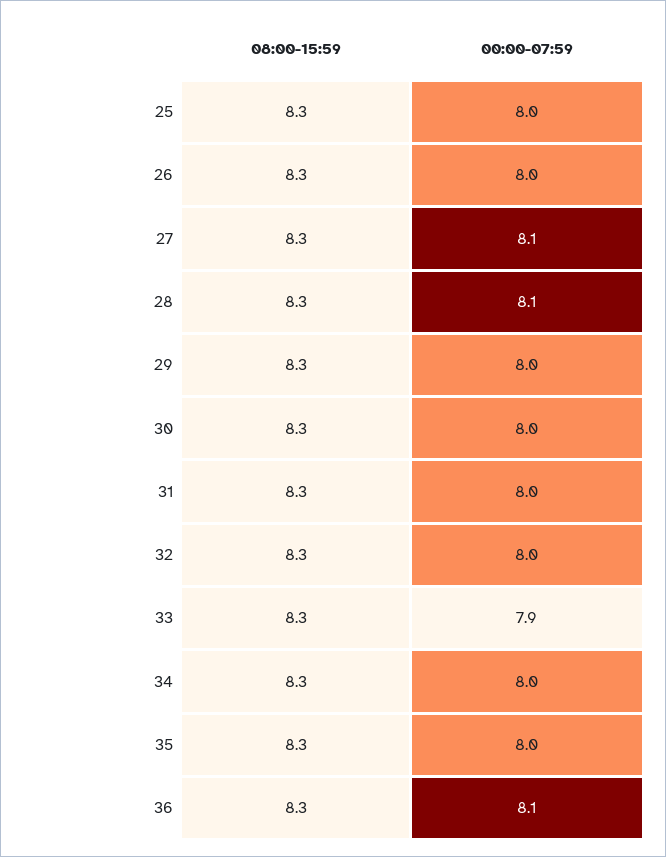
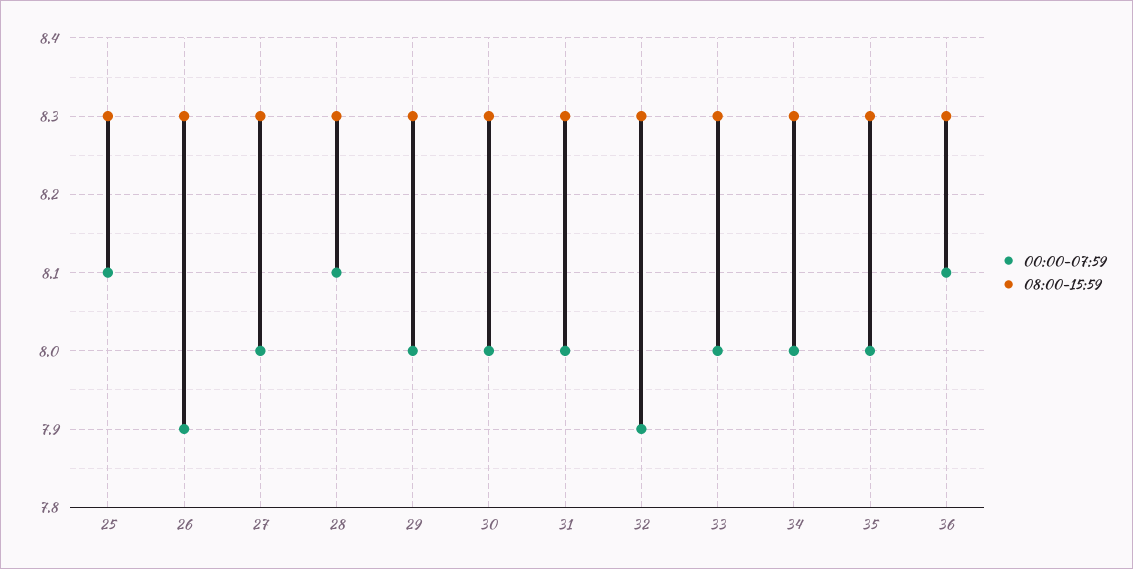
00:00-07:59, 25: 8 -> 8.1
00:00-07:59, 26: 8 -> 7.9
00:00-07:59, 27: 8.1 -> 8
00:00-07:59, 32: 8 -> 7.9
00:00-07:59, 33: 7.9 -> 8

